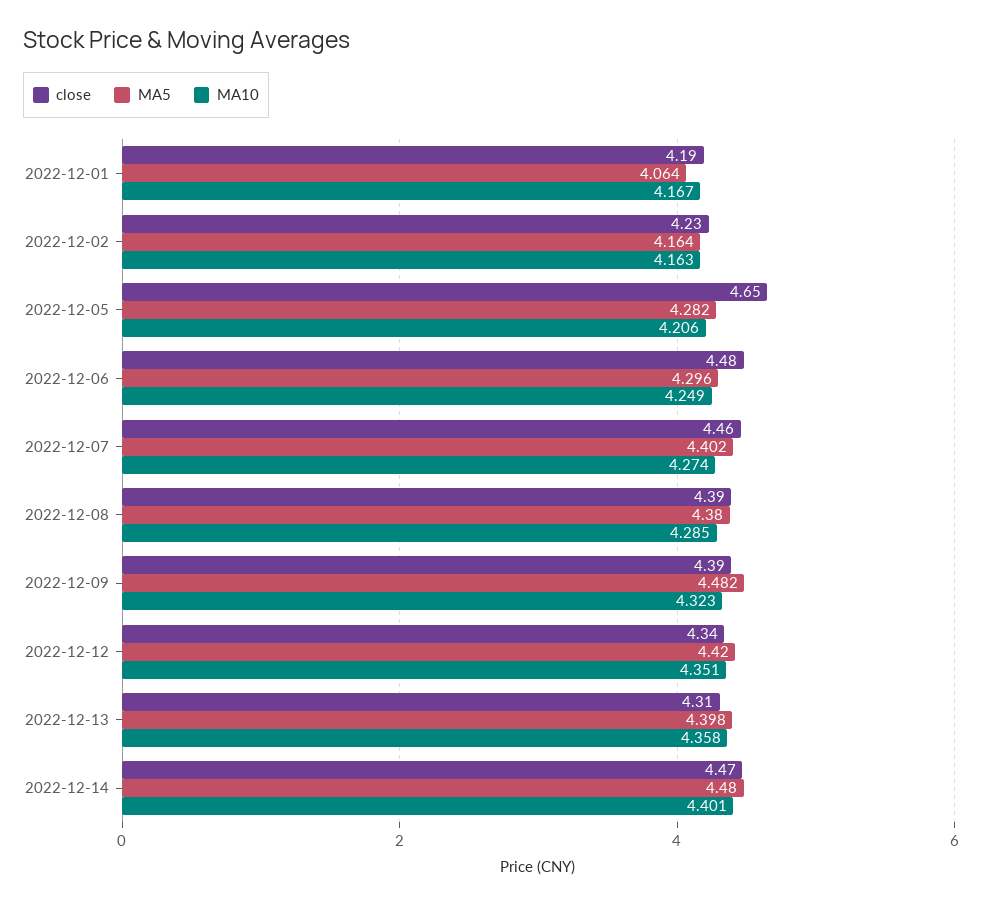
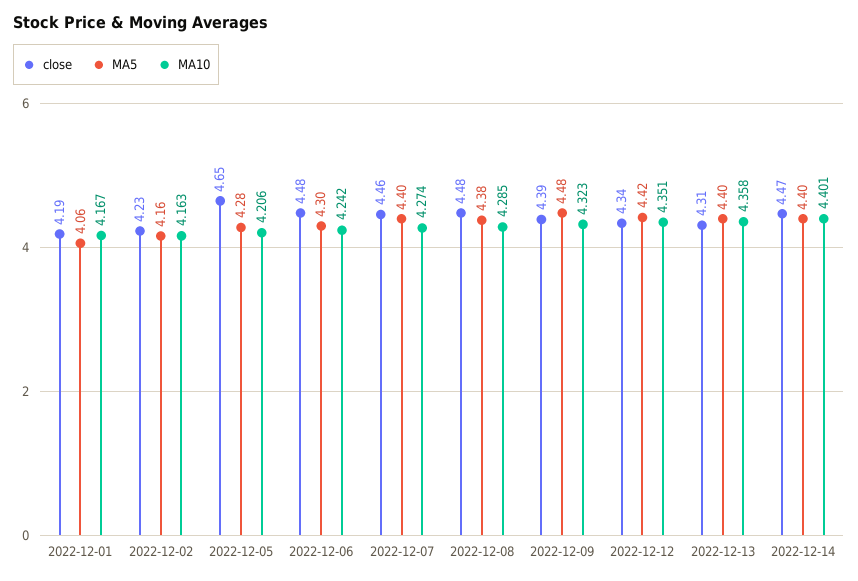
MA10, 2022-12-06: 4.249 -> 4.242
close, 2022-12-08: 4.39 -> 4.48
MA5, 2022-12-14: 4.48 -> 4.4

